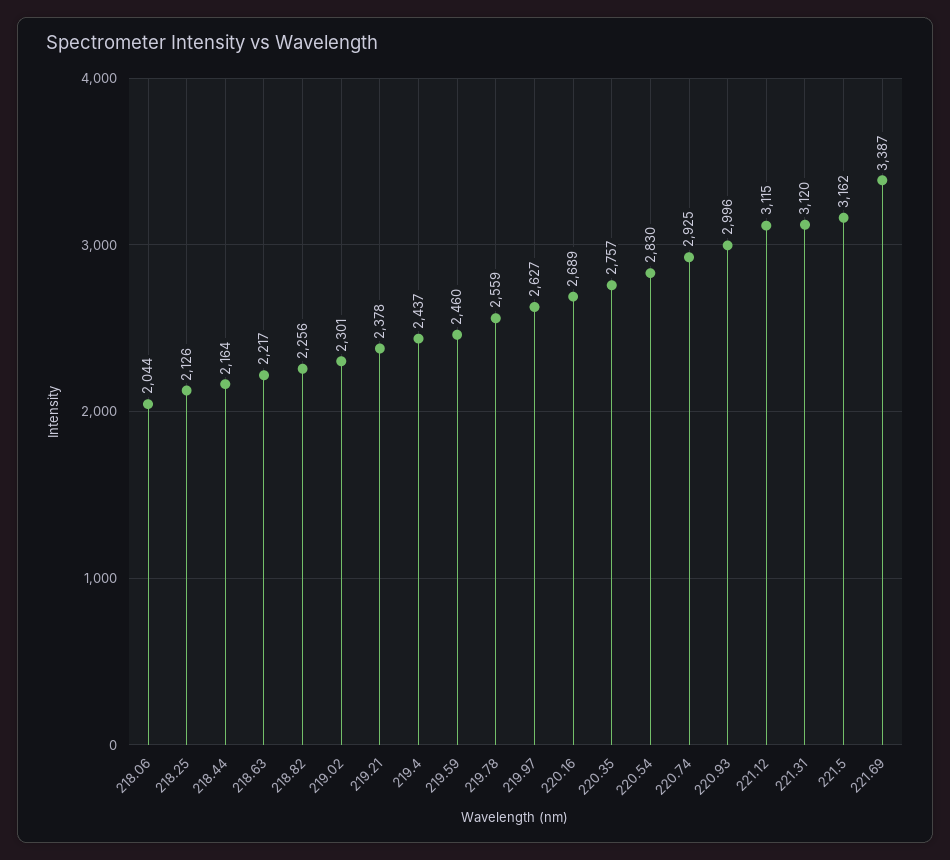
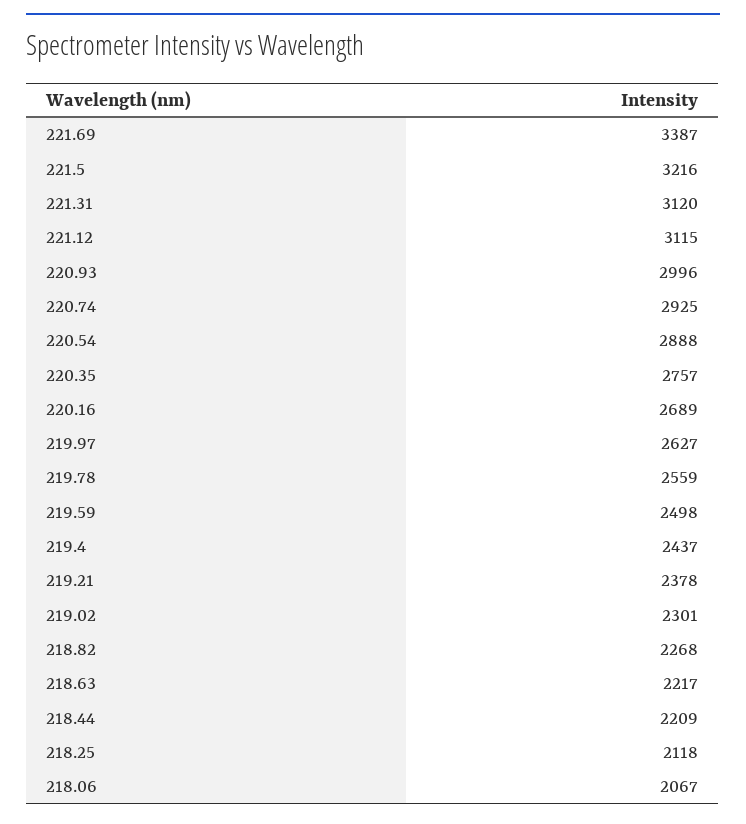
218.06: 2044 -> 2067
218.25: 2126 -> 2118
218.44: 2164 -> 2209
218.82: 2256 -> 2268
219.59: 2460 -> 2498
220.54: 2830 -> 2888
221.5: 3162 -> 3216

